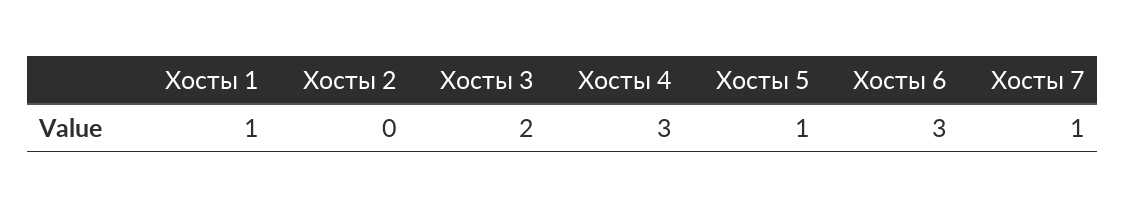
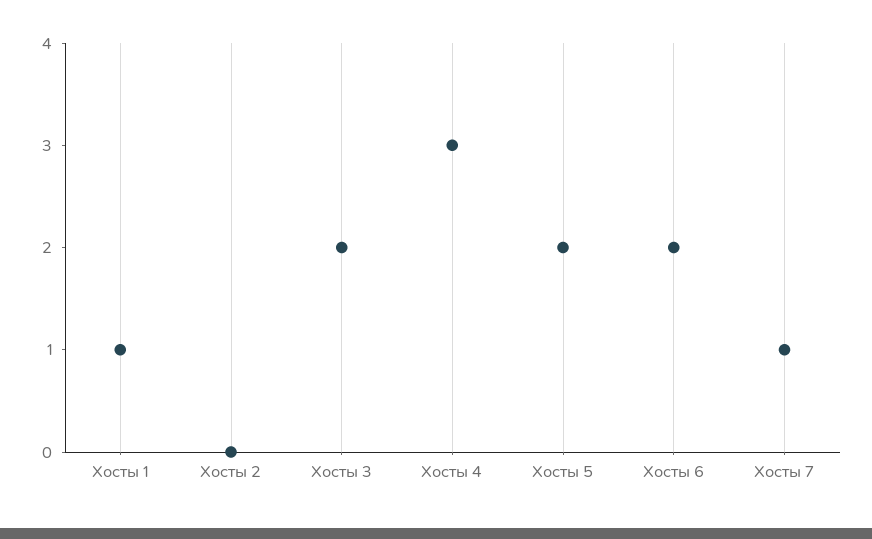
Хосты 5: 1 -> 2
Хосты 6: 3 -> 2

